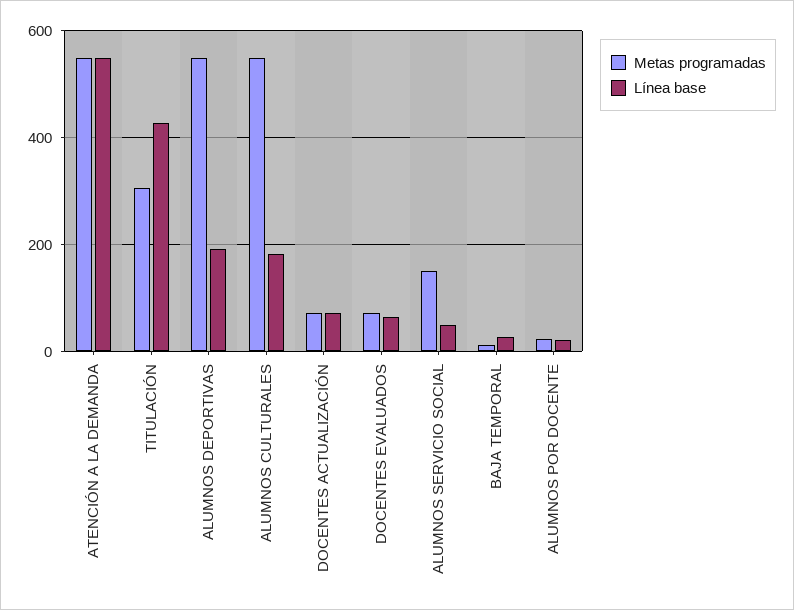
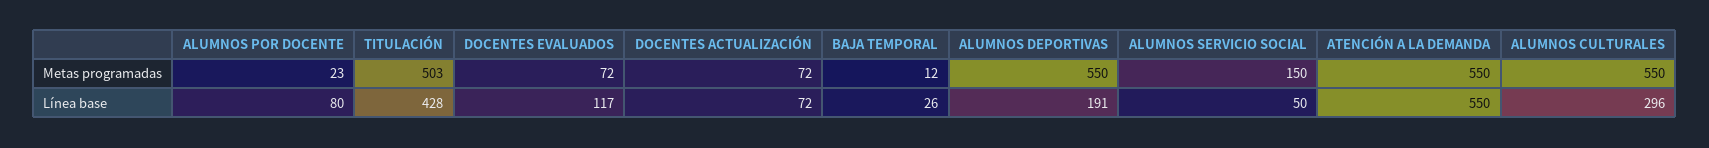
Metas programadas, TITULACIÓN: 300 -> 503
Línea base, ALUMNOS CULTURALES: 180 -> 296
Línea base, DOCENTES EVALUADOS: 60 -> 117
Línea base, ALUMNOS POR DOCENTE: 20 -> 80

